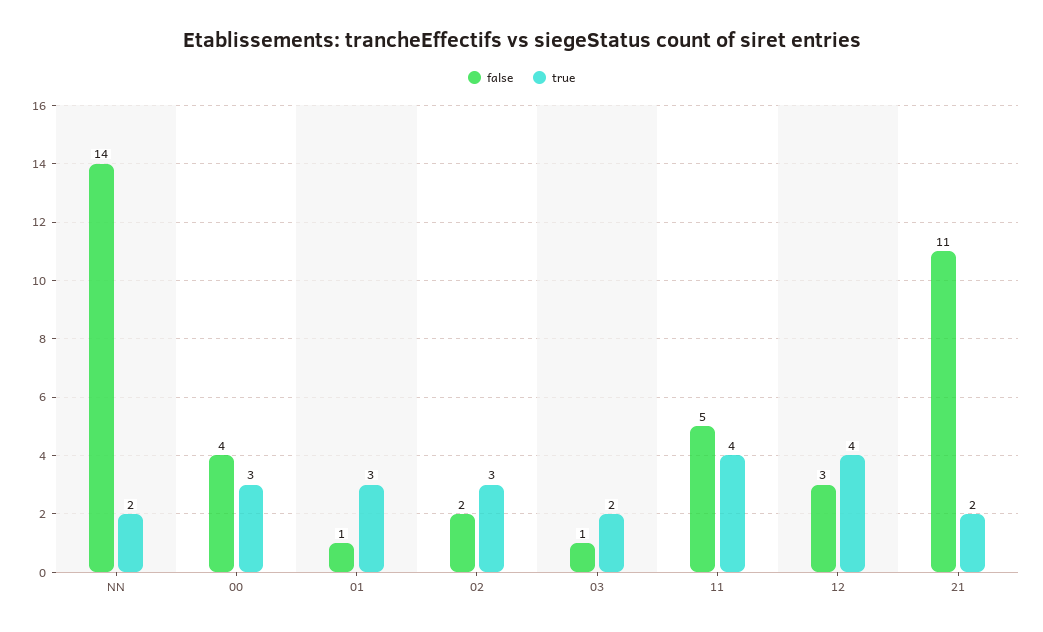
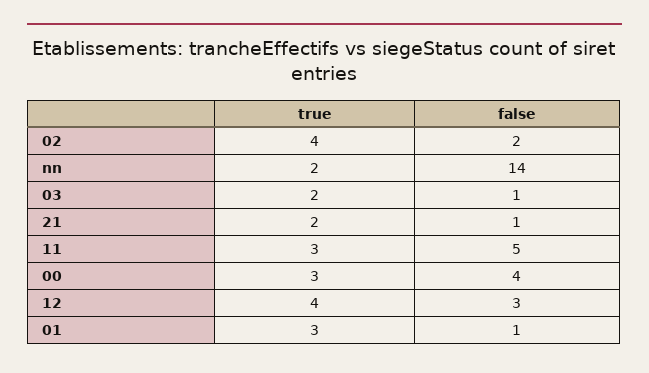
true, 02: 3 -> 4
true, 11: 4 -> 3
false, 21: 11 -> 1

